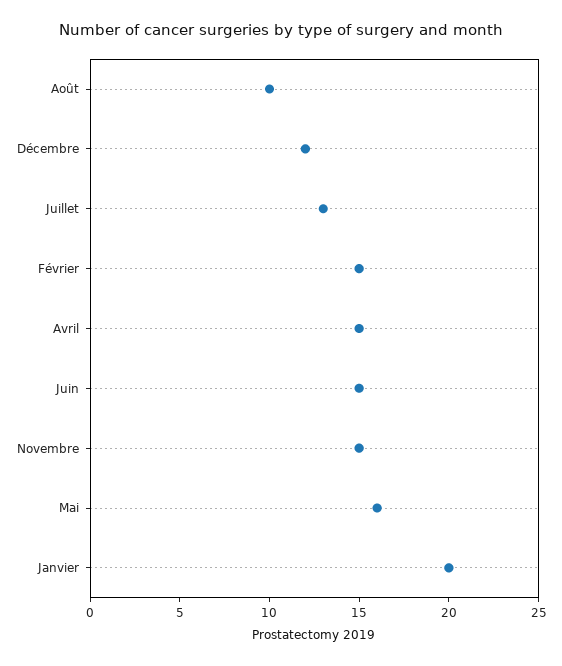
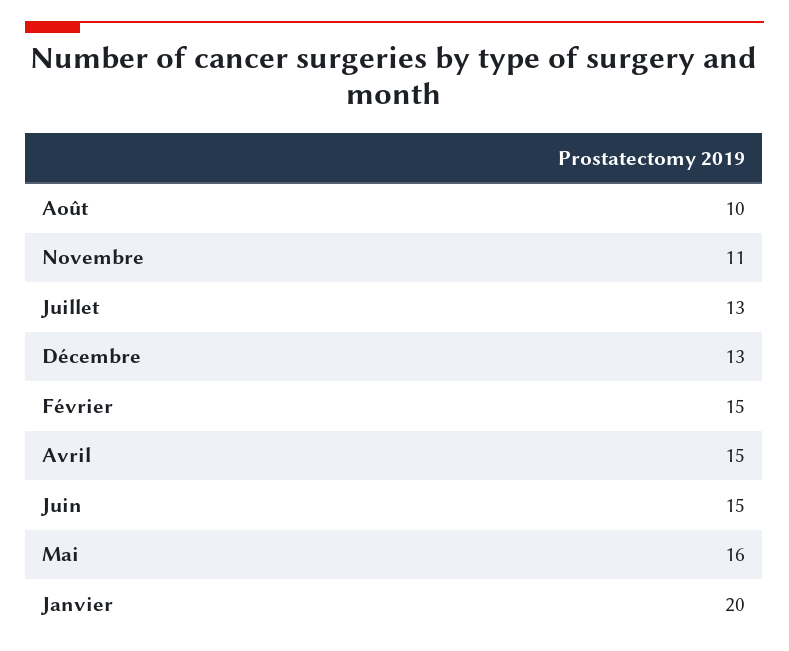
Décembre: 12 -> 13
Novembre: 15 -> 11

